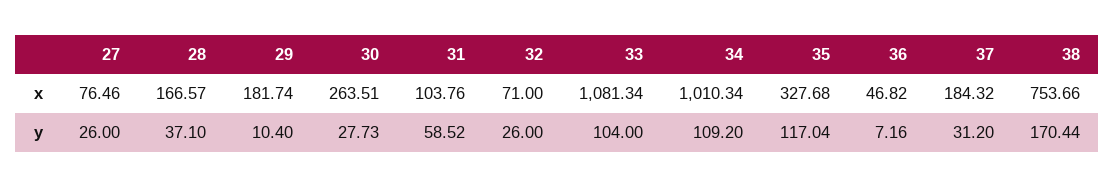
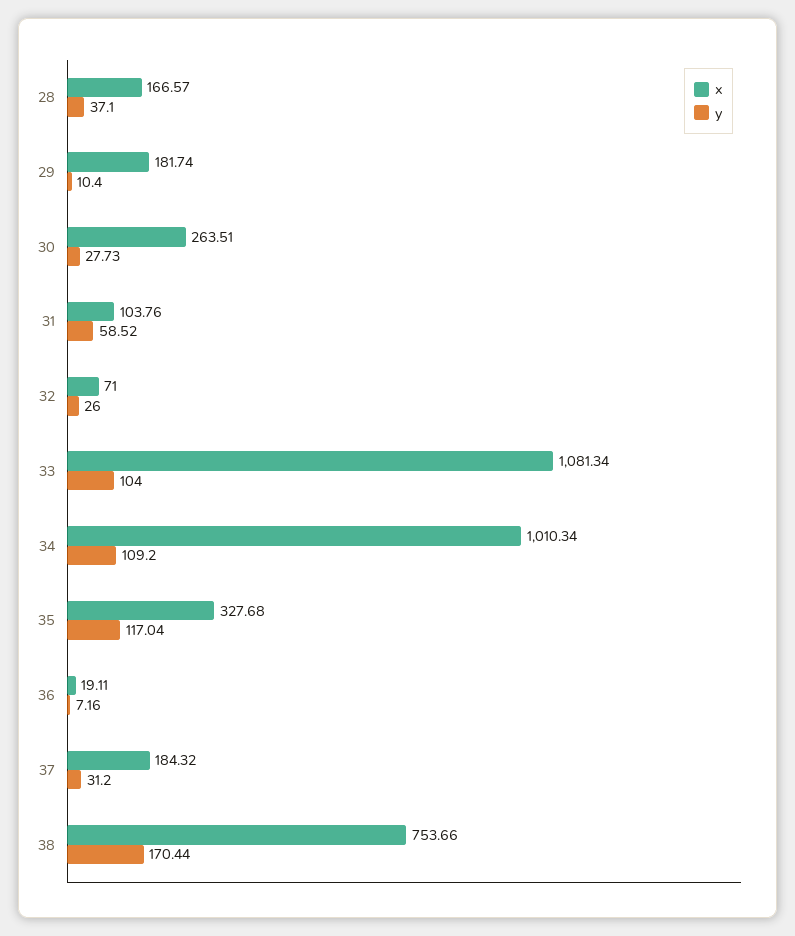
x, 27: 76.46 -> none
x, 36: 46.82 -> 19.11
y, 27: 26 -> none

